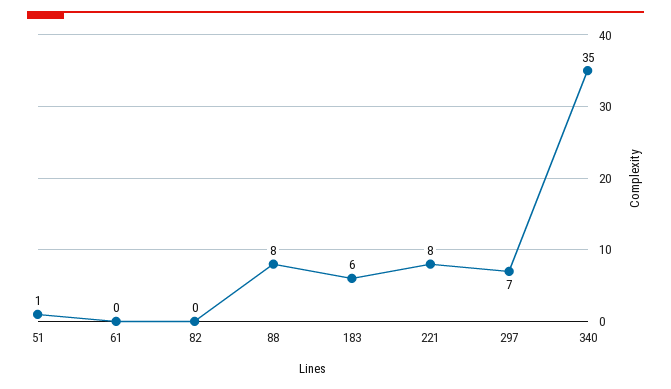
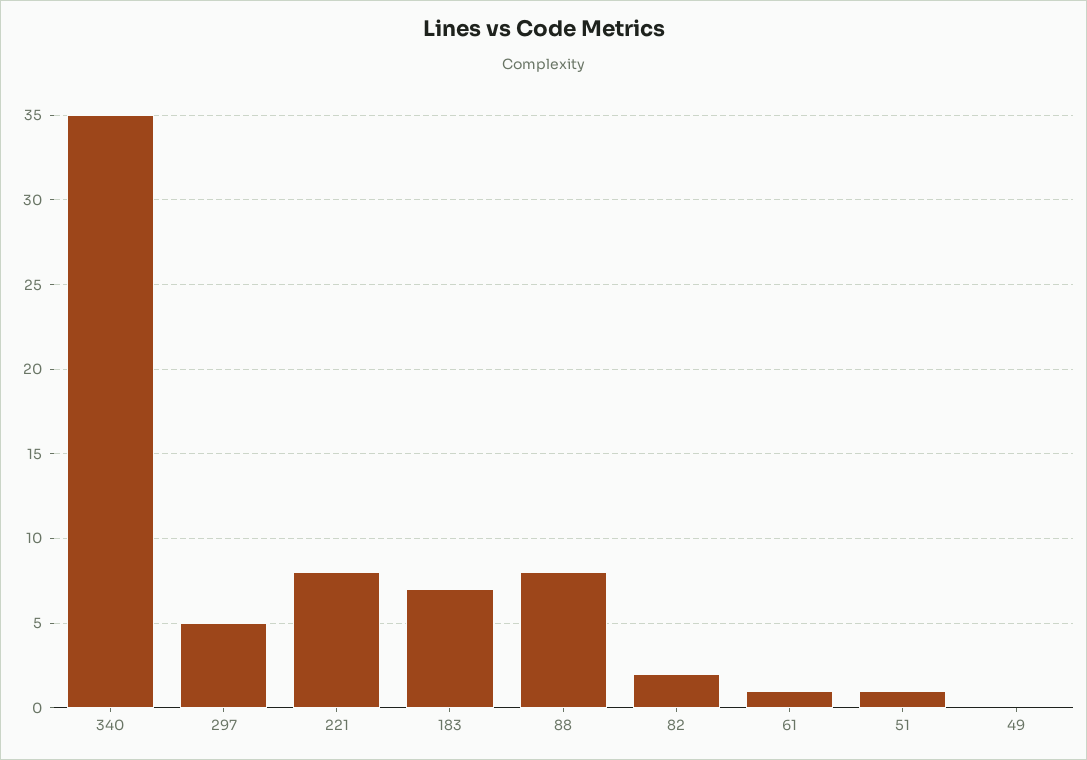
61: 0 -> 1
82: 0 -> 2
183: 6 -> 7
297: 7 -> 5
49: none -> 0

